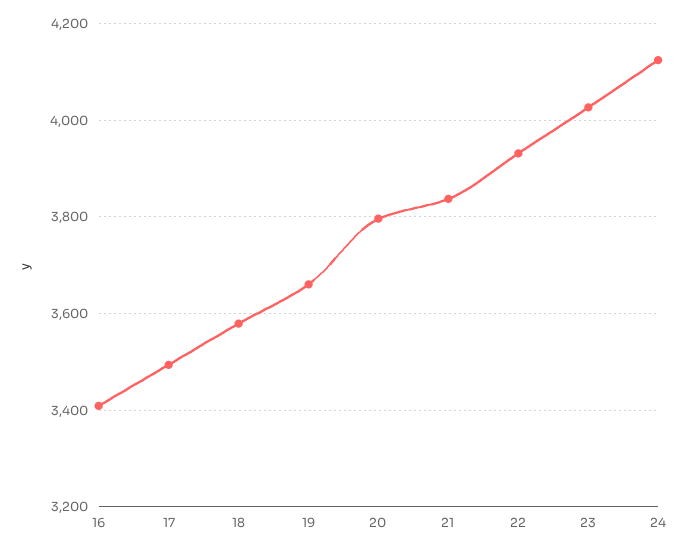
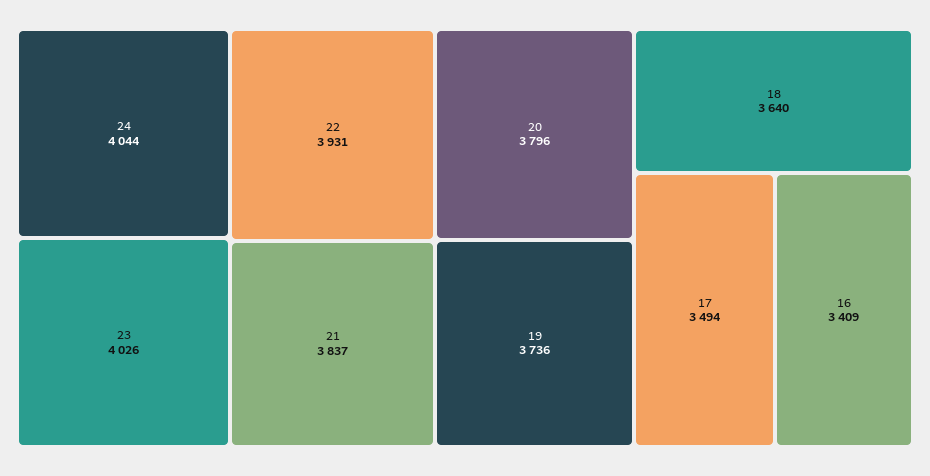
18: 3580 -> 3640
19: 3660 -> 3736
24: 4120 -> 4044

